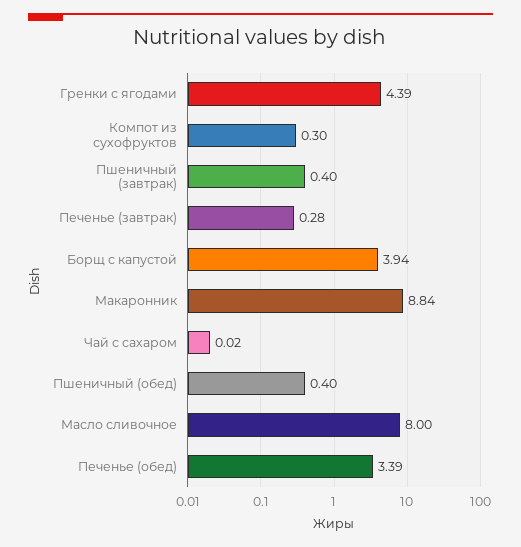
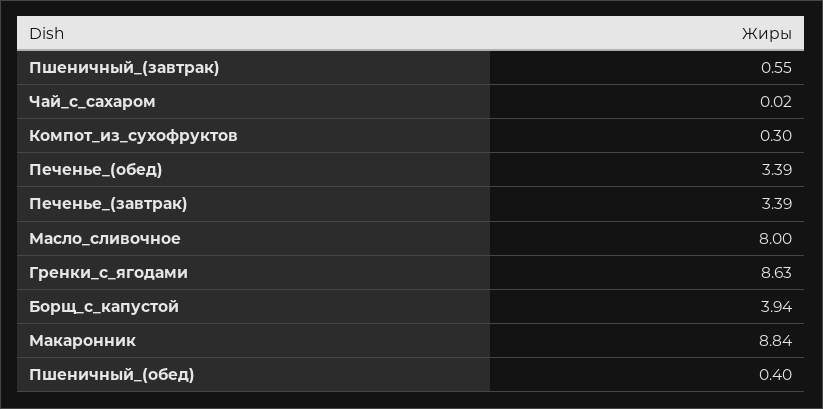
Гренки с ягодами: 4.39 -> 8.63
Пшеничный (завтрак): 0.4 -> 0.55
Печенье (завтрак): 0.28 -> 3.39

